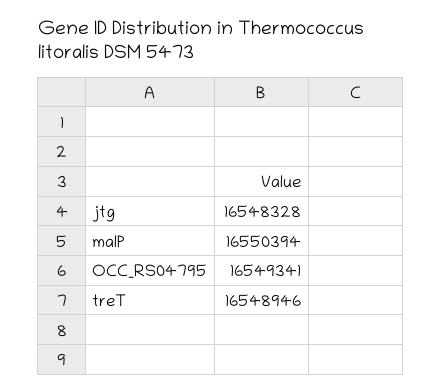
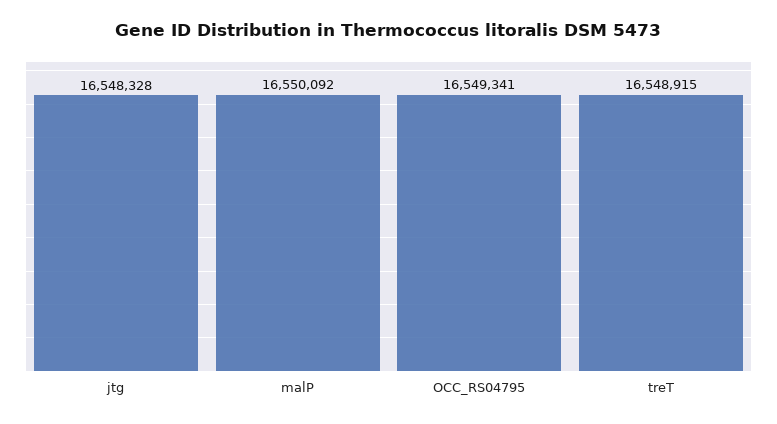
malP: 16550394 -> 16550092
treT: 16548946 -> 16548915

